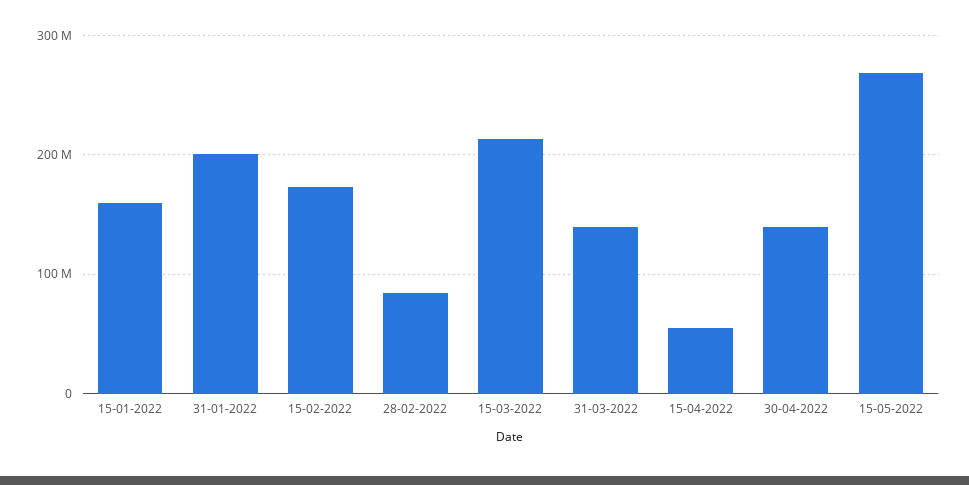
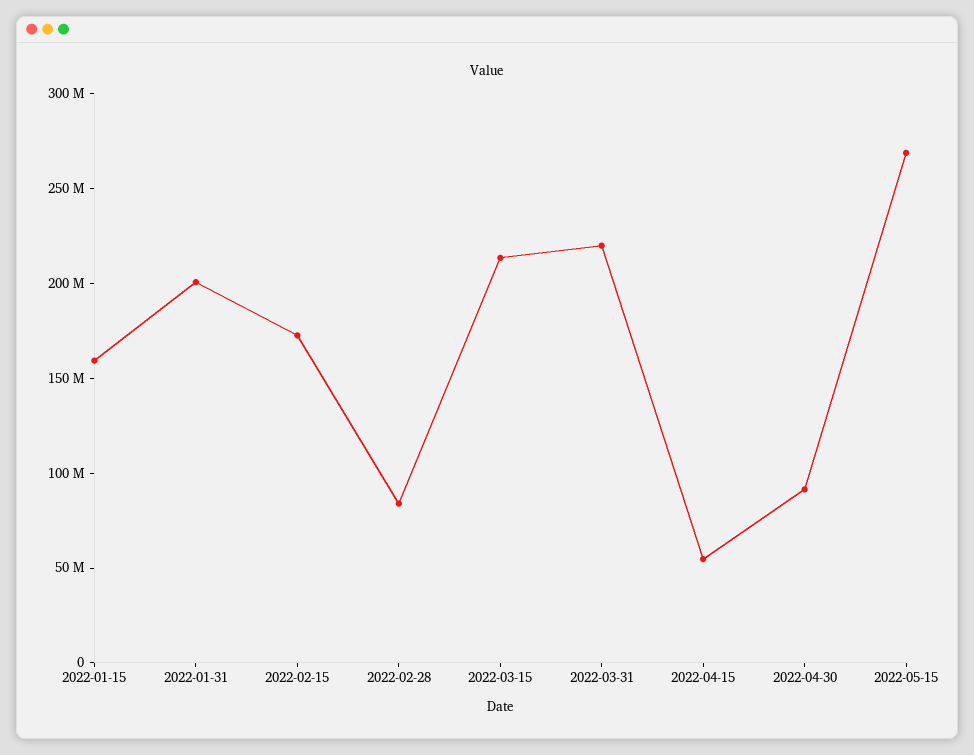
31-03-2022: 140000000 -> 220000000
30-04-2022: 140000000 -> 90000000

